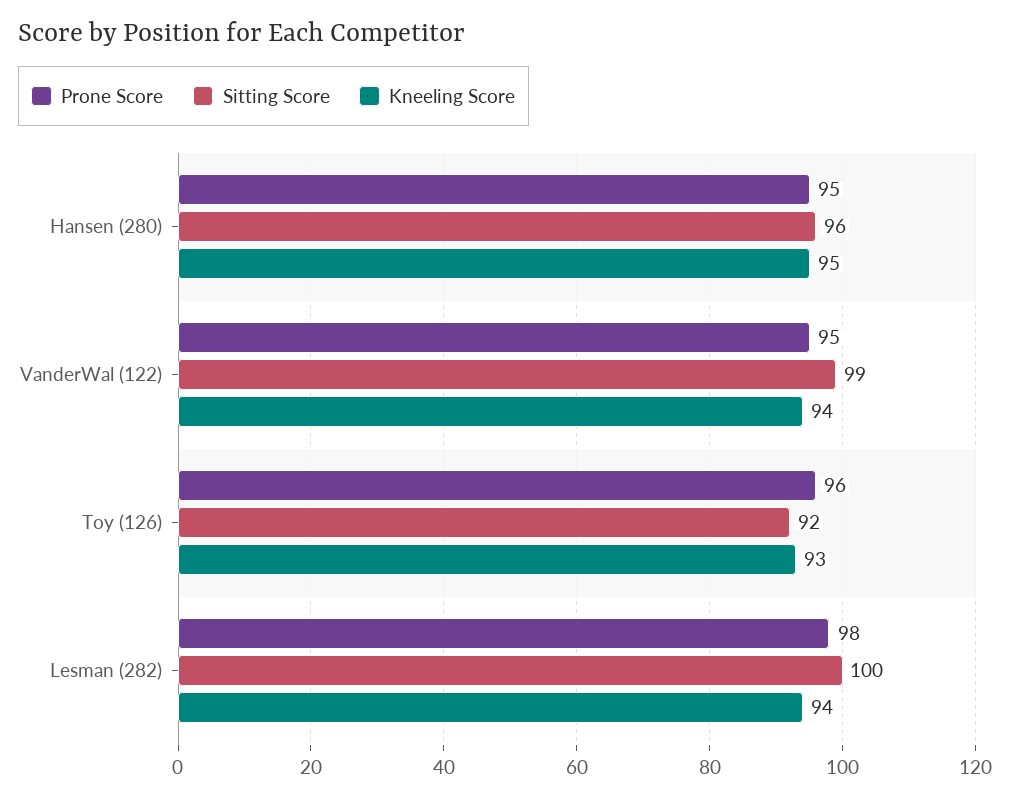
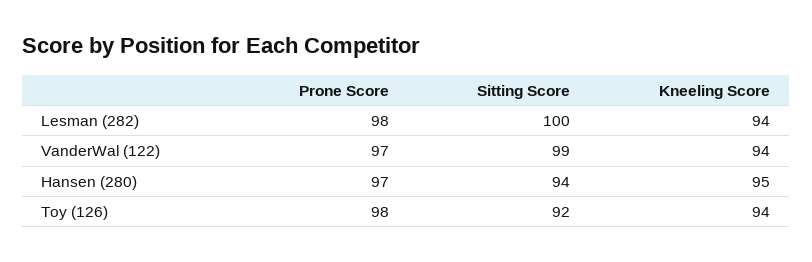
Prone Score, Hansen (280): 95 -> 97
Sitting Score, Hansen (280): 96 -> 94
Prone Score, VanderWal (122): 95 -> 97
Prone Score, Toy (126): 96 -> 98
Kneeling Score, Toy (126): 93 -> 94

